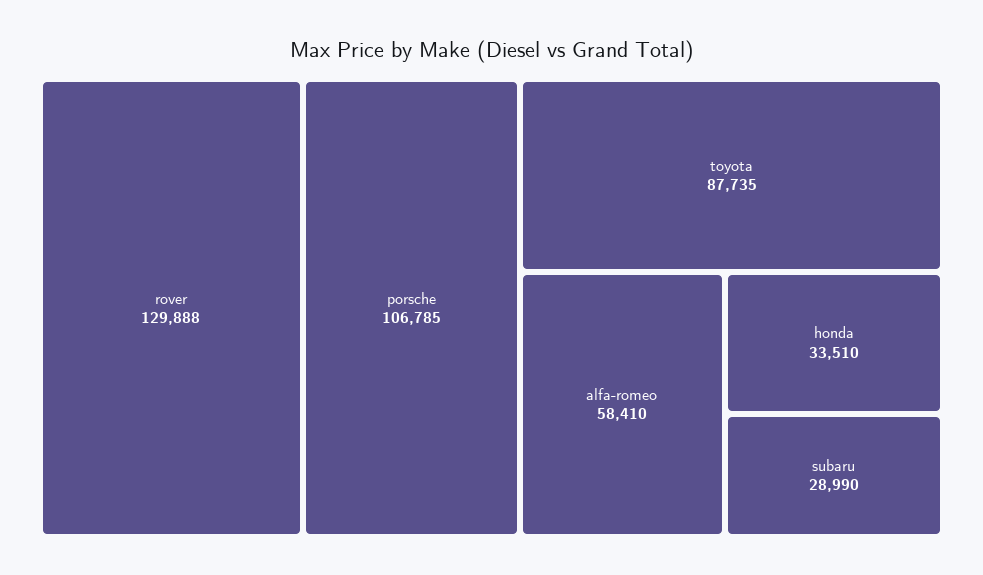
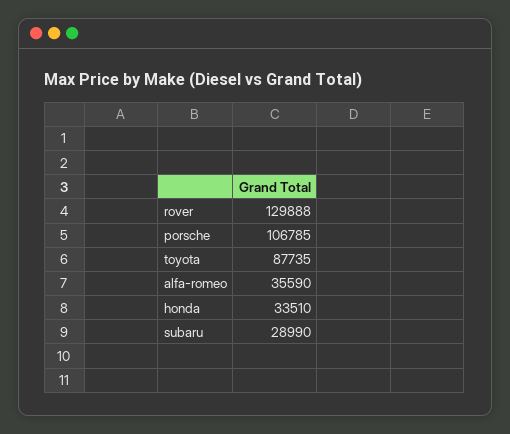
alfa-romeo: 58410 -> 35590

